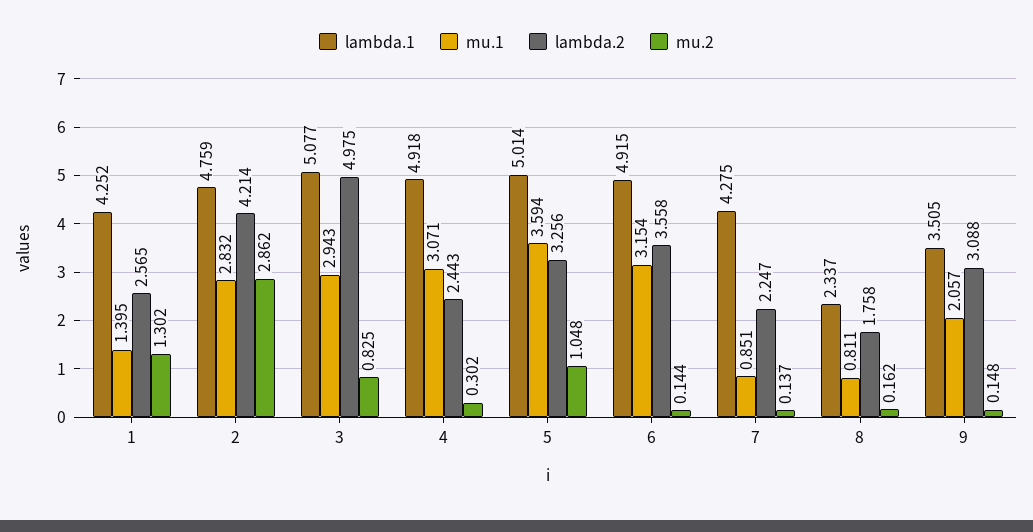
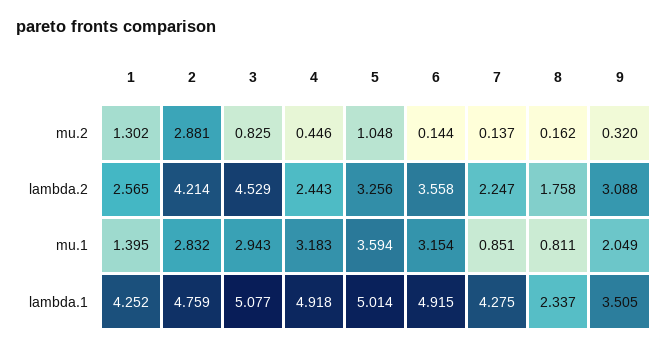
mu.2, 2: 2.862 -> 2.881
lambda.2, 3: 4.975 -> 4.529
mu.1, 4: 3.071 -> 3.183
mu.2, 4: 0.302 -> 0.446
mu.1, 9: 2.057 -> 2.049
mu.2, 9: 0.148 -> 0.32

